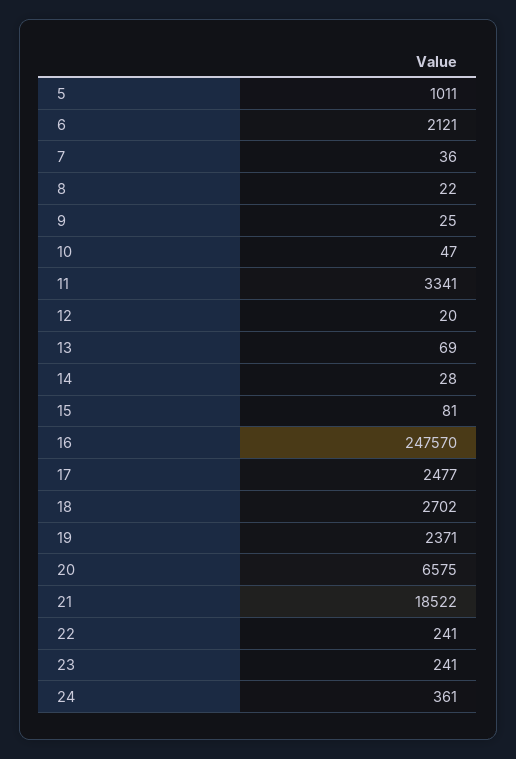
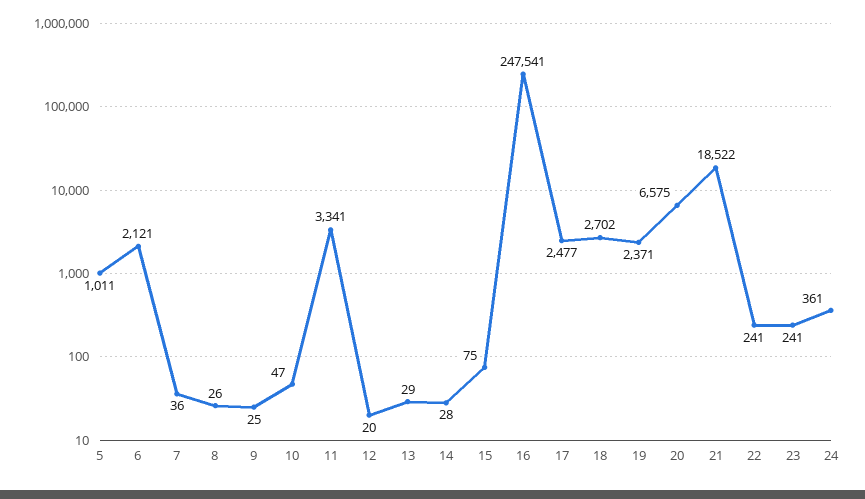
8: 22 -> 26
13: 69 -> 29
15: 81 -> 75
16: 247570 -> 247541

